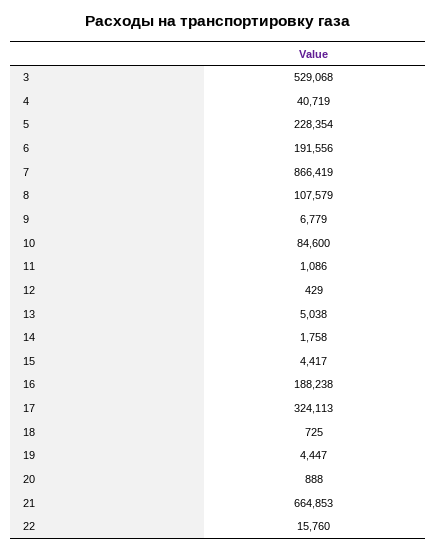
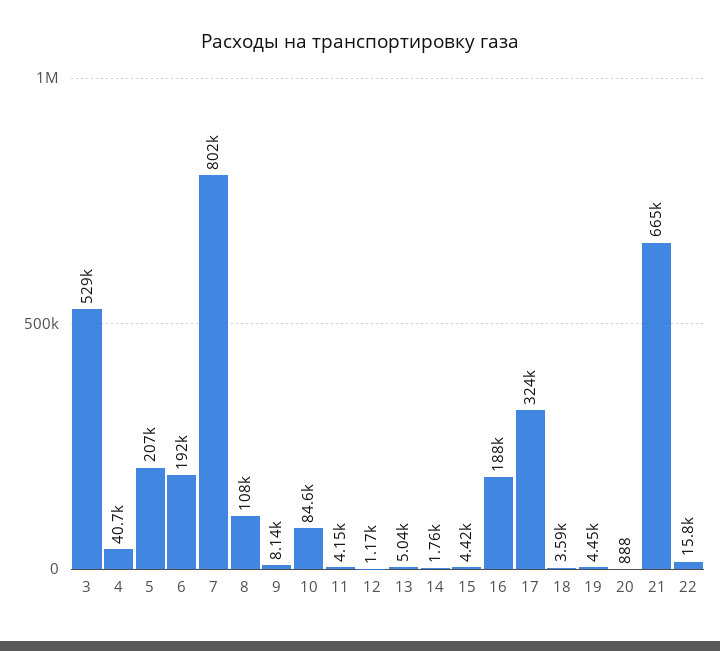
5: 228354 -> 207000
7: 866419 -> 802000
9: 6779 -> 8140
11: 1086 -> 4150
12: 429 -> 1170
18: 725 -> 3590

